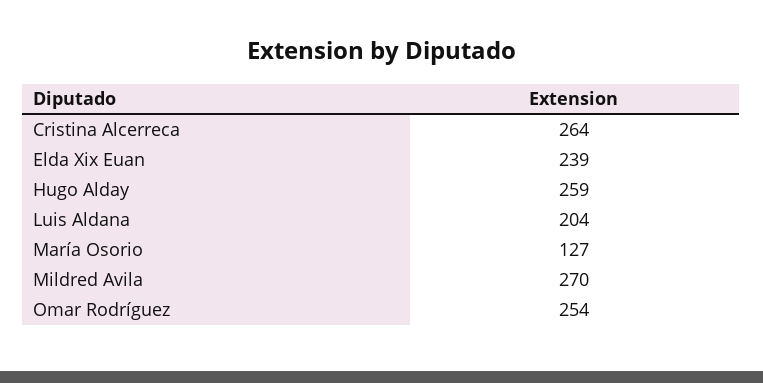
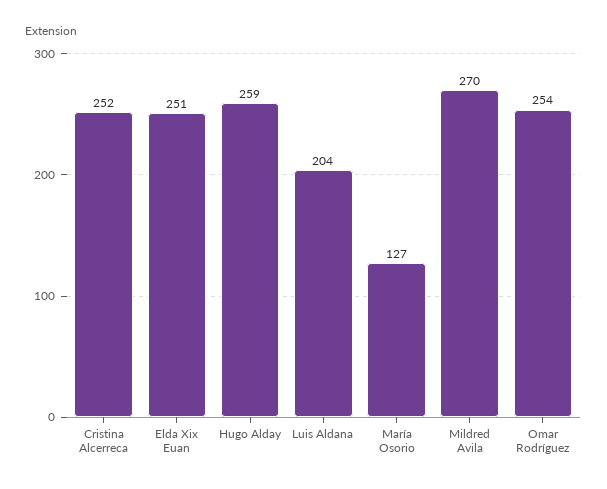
Cristina Alcerreca: 264 -> 252
Elda Xix Euan: 239 -> 251

